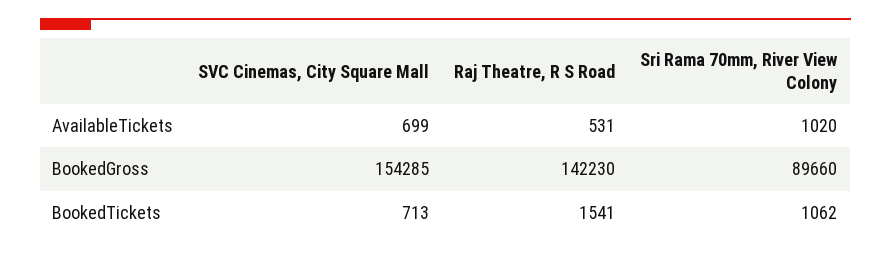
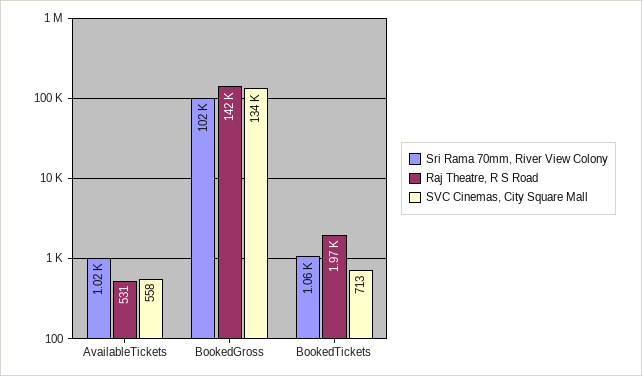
SVC Cinemas, City Square Mall, AvailableTickets: 699 -> 558
SVC Cinemas, City Square Mall, BookedGross: 154285 -> 134000
Sri Rama 70mm, River View Colony, BookedGross: 89660 -> 102000
Raj Theatre, R S Road, BookedTickets: 1541 -> 1970

